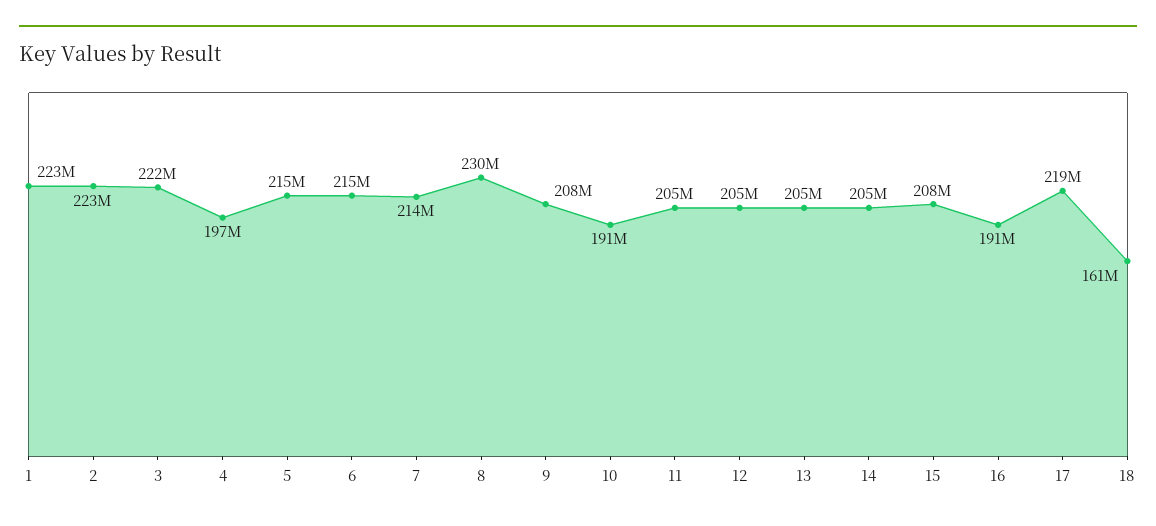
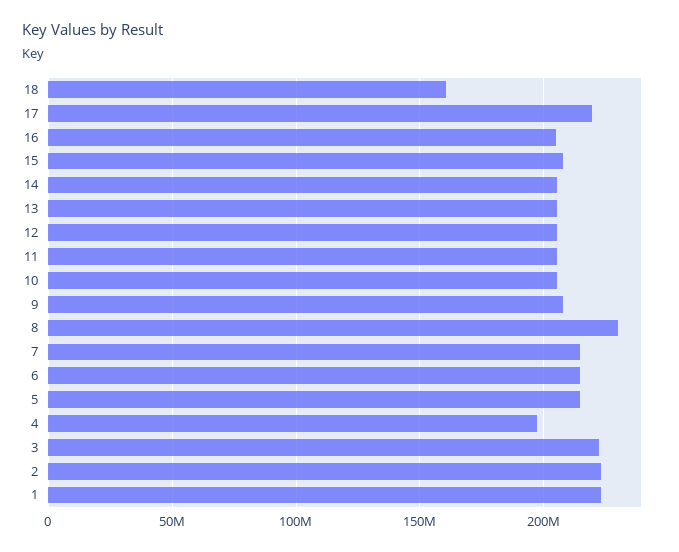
10: 191000000 -> 205000000
16: 191000000 -> 205000000

